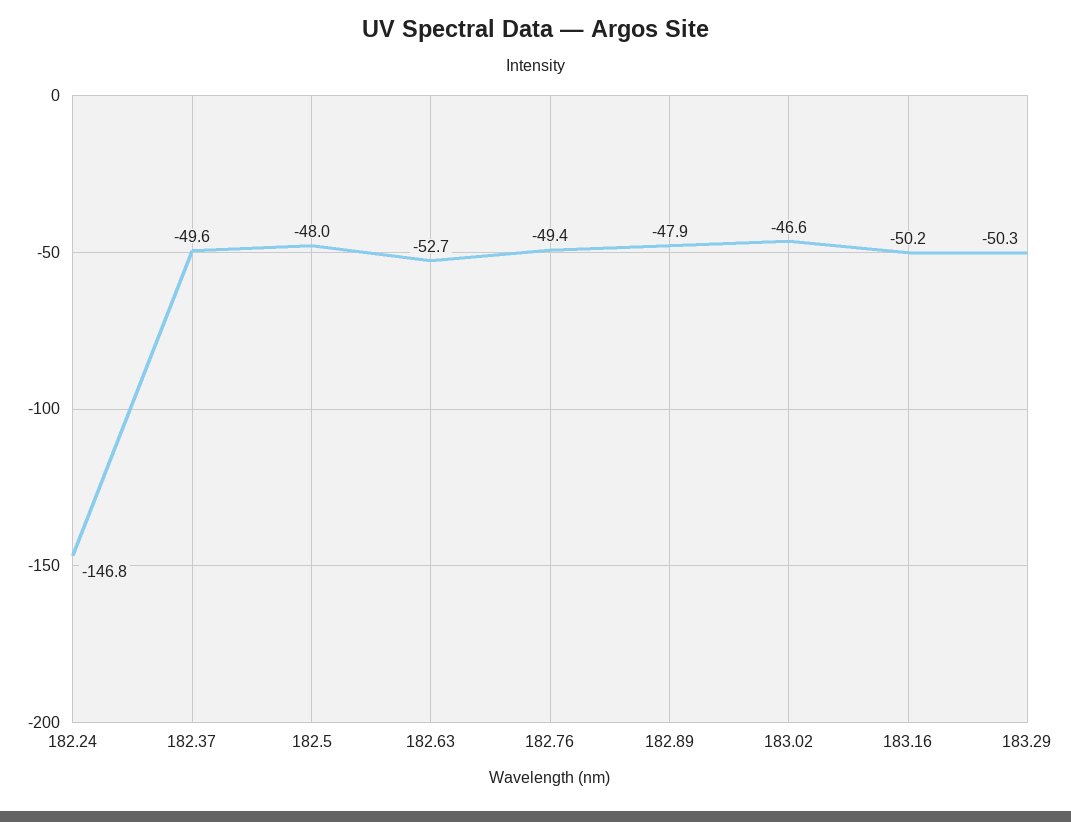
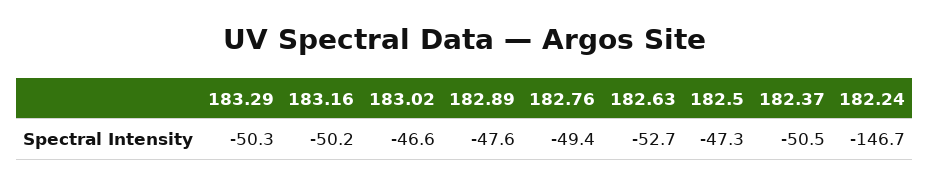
182.24: -146.8 -> -146.7
182.37: -49.6 -> -50.5
182.5: -48 -> -47.3
182.89: -47.9 -> -47.6

